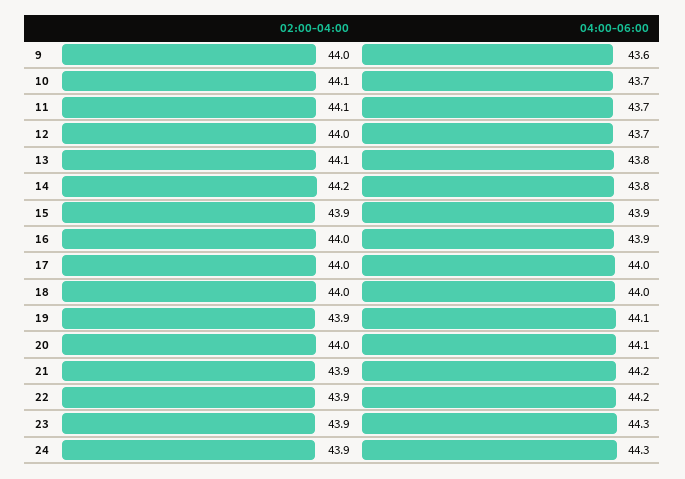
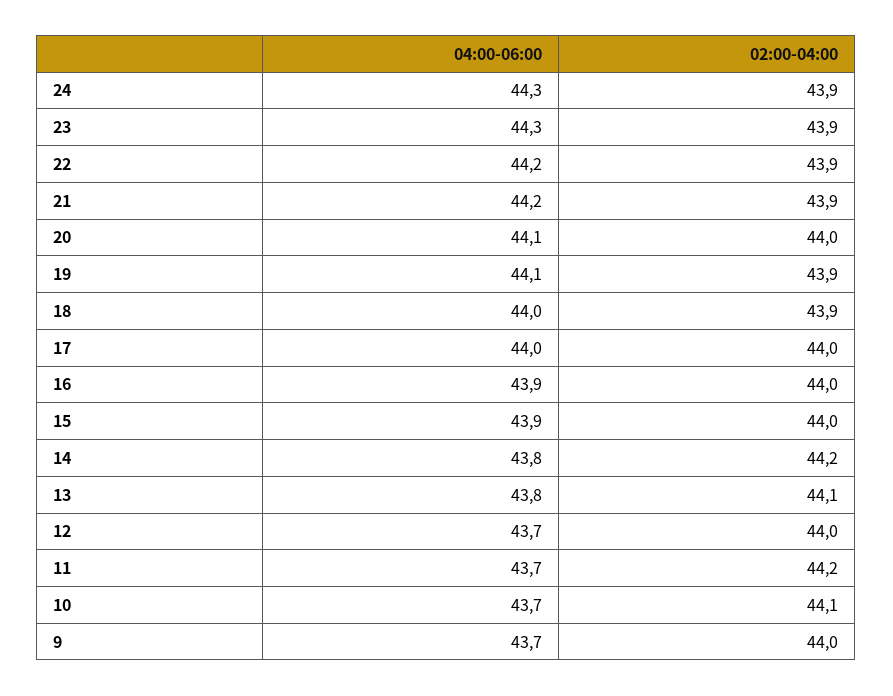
04:00-06:00, 9: 43.6 -> 43.7
02:00-04:00, 11: 44.1 -> 44.2
02:00-04:00, 15: 43.9 -> 44
02:00-04:00, 18: 44 -> 43.9

